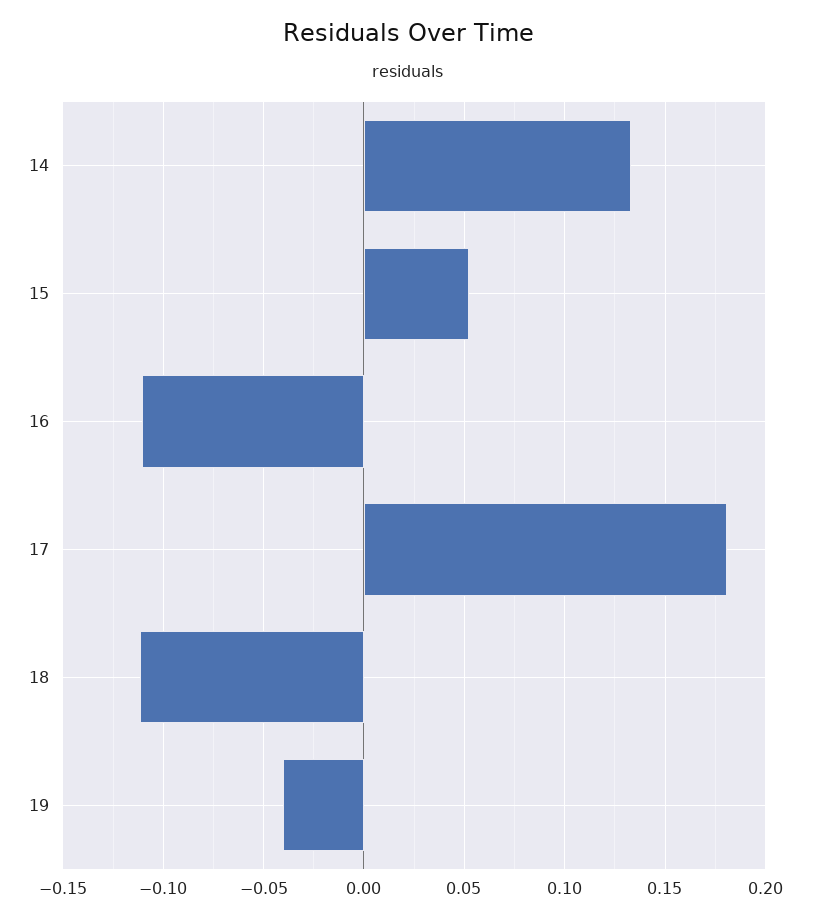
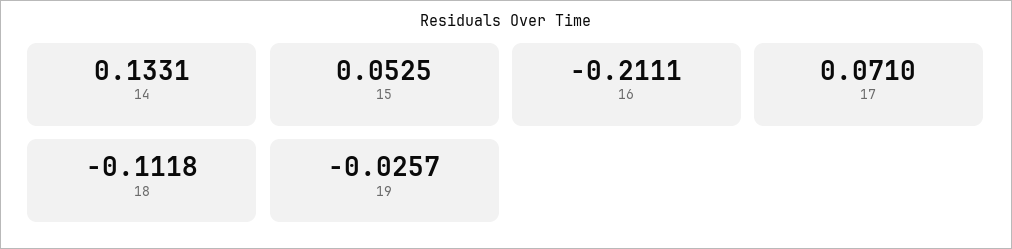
16: -0.11 -> -0.2111
17: 0.18 -> 0.071
19: -0.04 -> -0.0257

